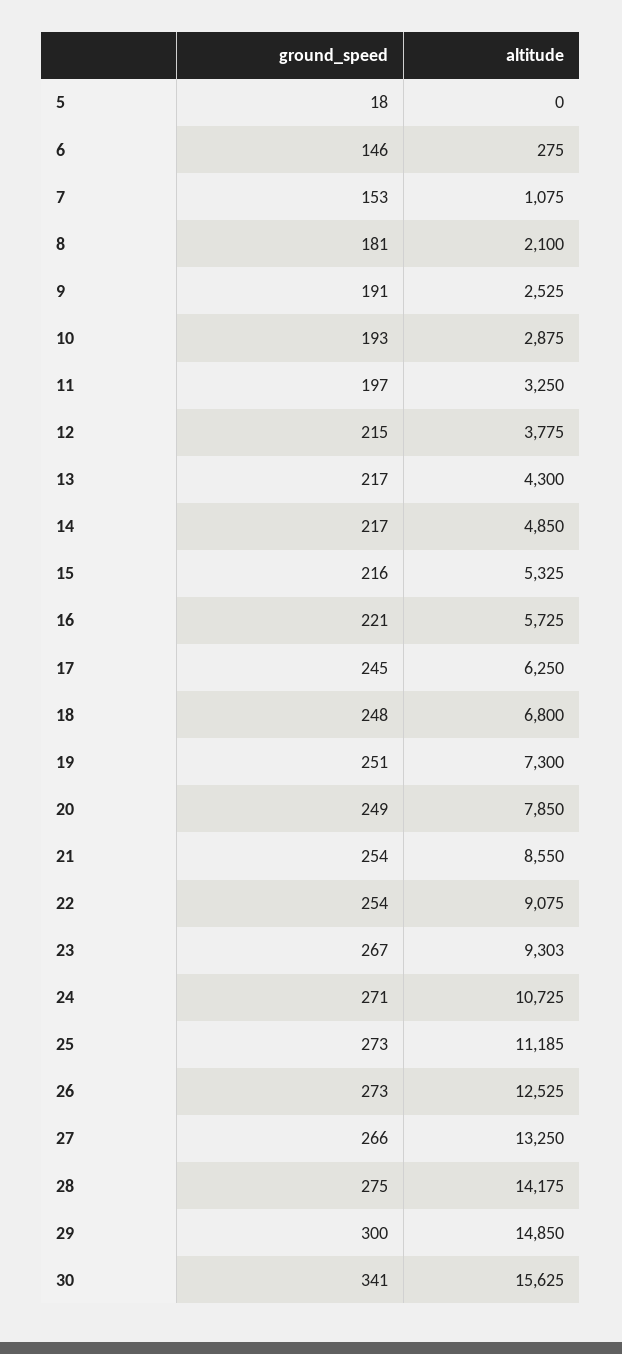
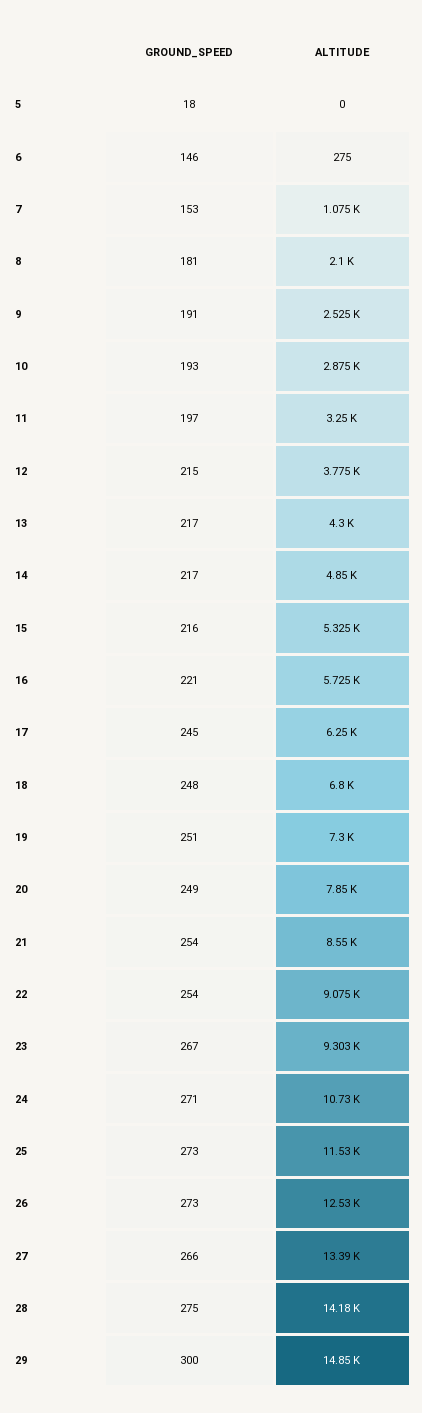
altitude, 25: 11185 -> 11530
altitude, 27: 13250 -> 13390
ground_speed, 30: 341 -> none
altitude, 30: 15625 -> none

